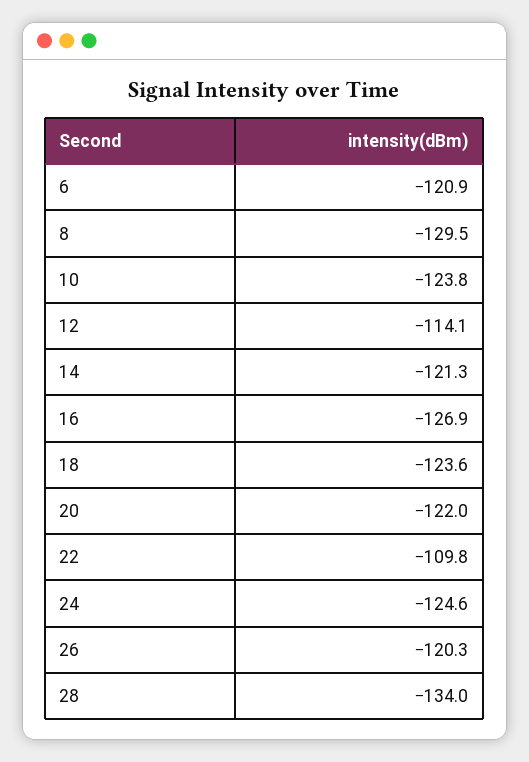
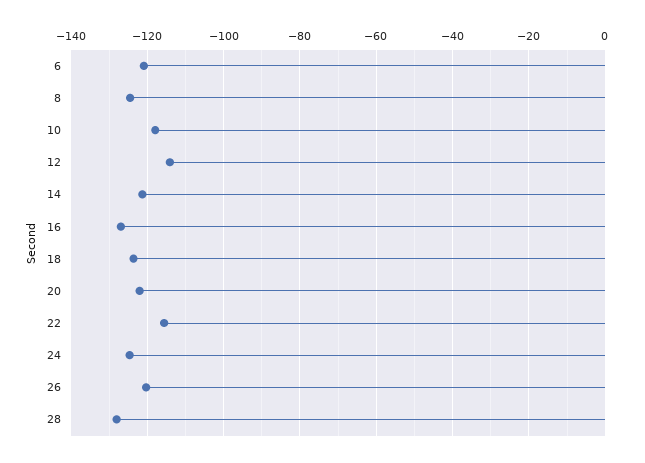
8: -129.5 -> -124
10: -123.8 -> -118
22: -109.8 -> -116
28: -134 -> -128

